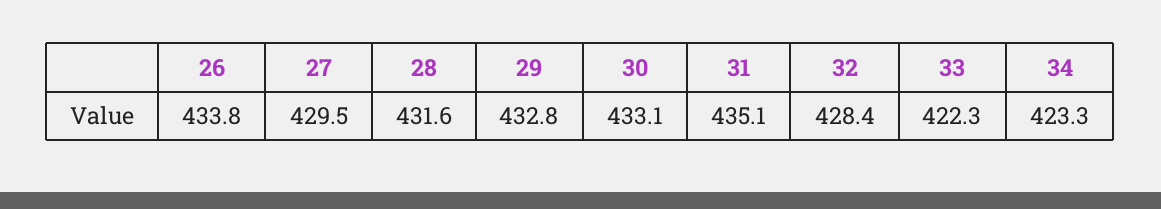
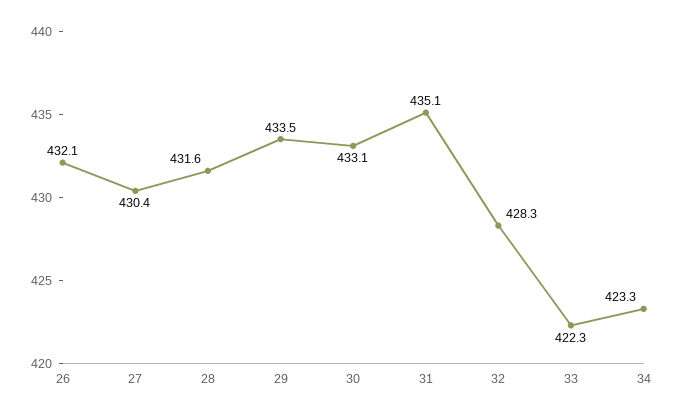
26: 433.8 -> 432.1
27: 429.5 -> 430.4
29: 432.8 -> 433.5
32: 428.4 -> 428.3

